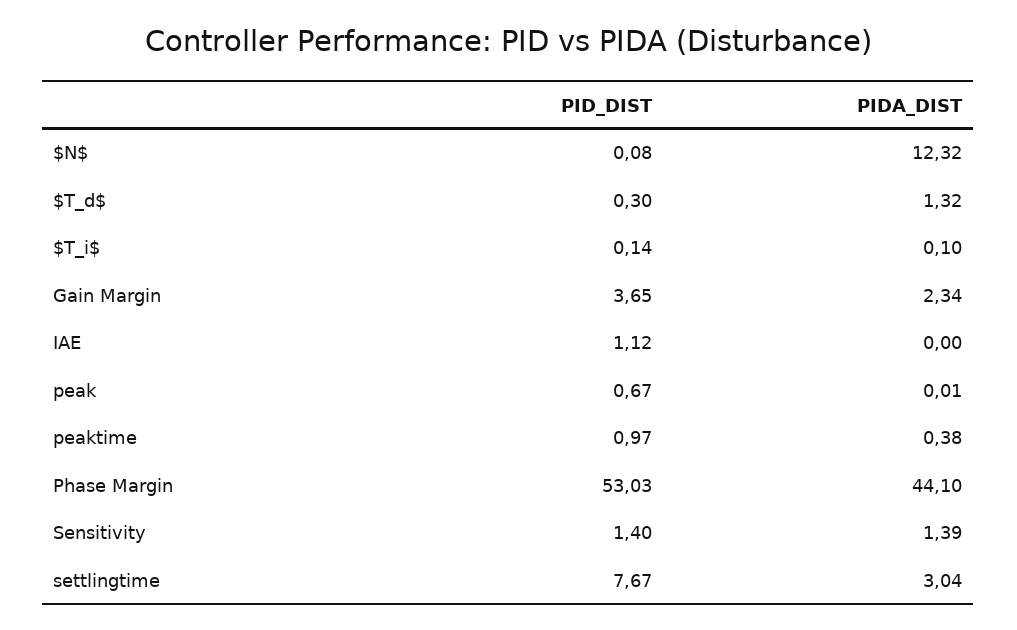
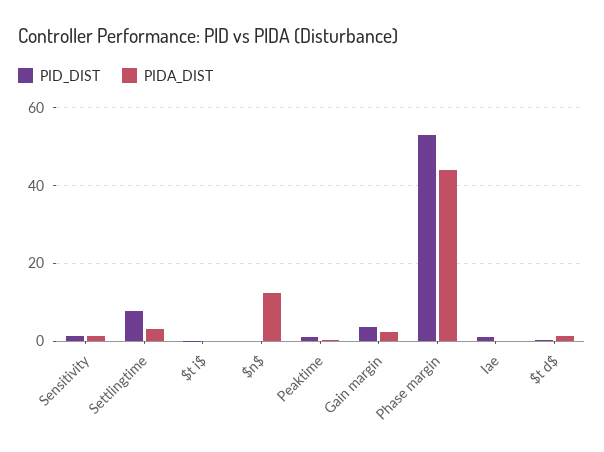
PID_DIST, peak: 0.67 -> none
PIDA_DIST, peak: 0.01 -> none

